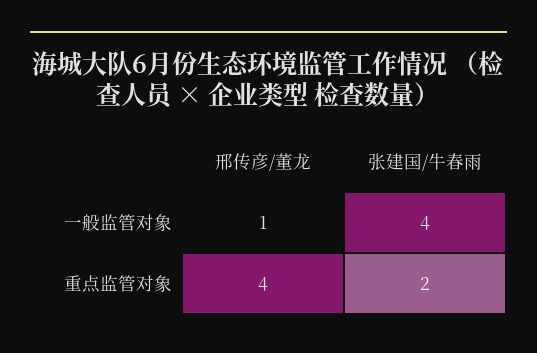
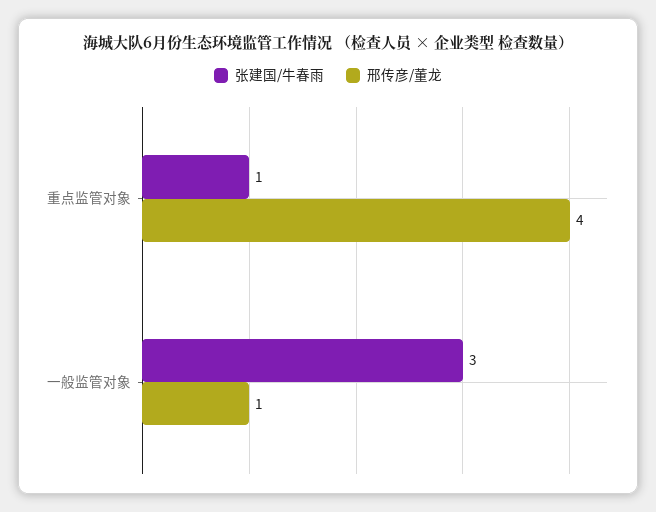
张建国/牛春雨, 一般监管对象: 4 -> 3
张建国/牛春雨, 重点监管对象: 2 -> 1

